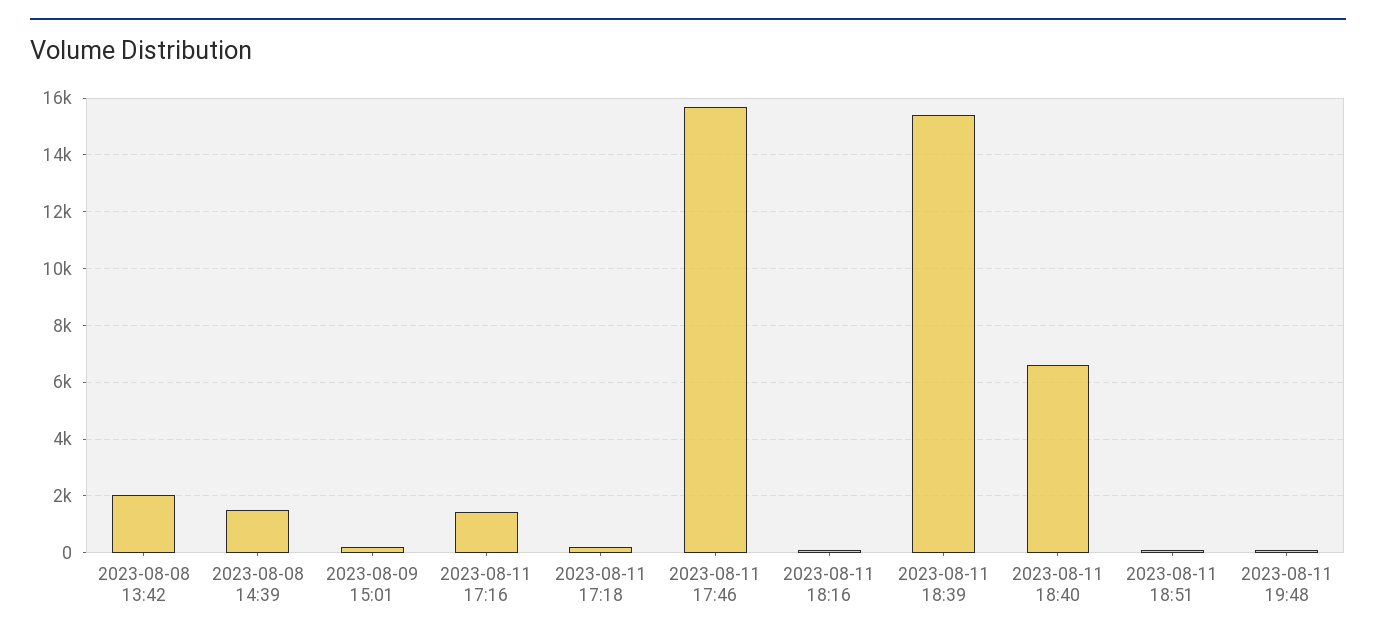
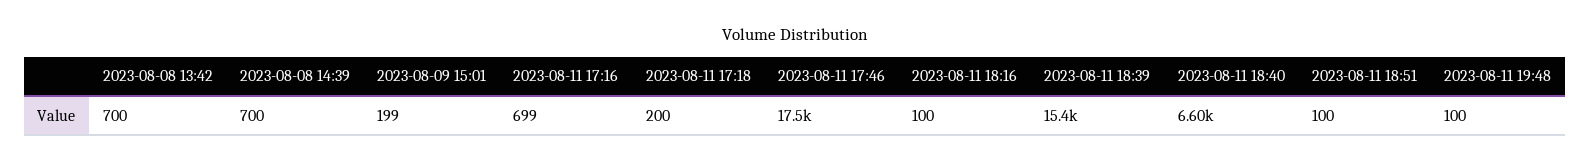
2023-08-08 13:42: 2000 -> 700
2023-08-08 14:39: 1500 -> 700
2023-08-11 17:16: 1500 -> 699
2023-08-11 17:46: 15750 -> 17500

